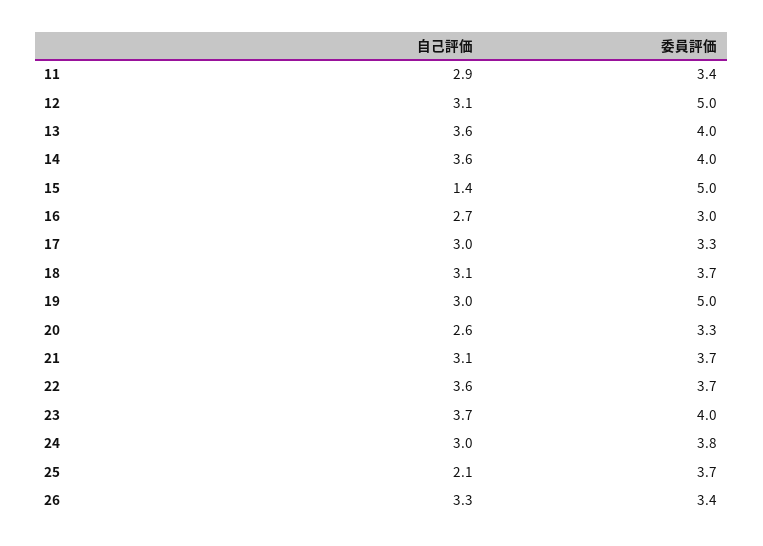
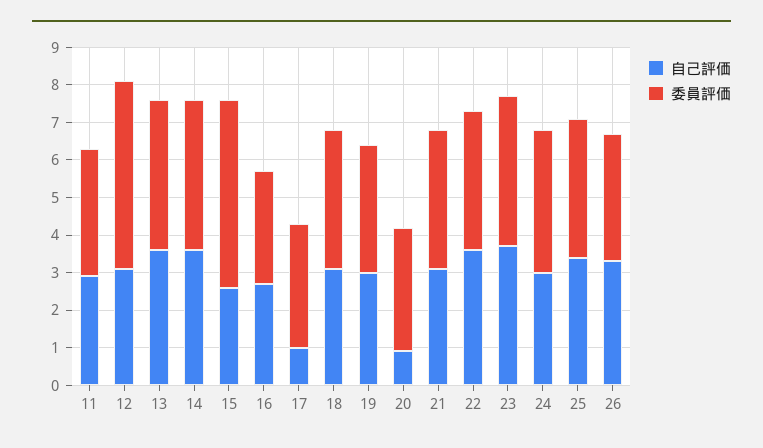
自己評価, 15: 1.4 -> 2.5
自己評価, 17: 3 -> 1
委員評価, 19: 5 -> 3.5
自己評価, 20: 2.6 -> 1
自己評価, 25: 2.1 -> 3.5

